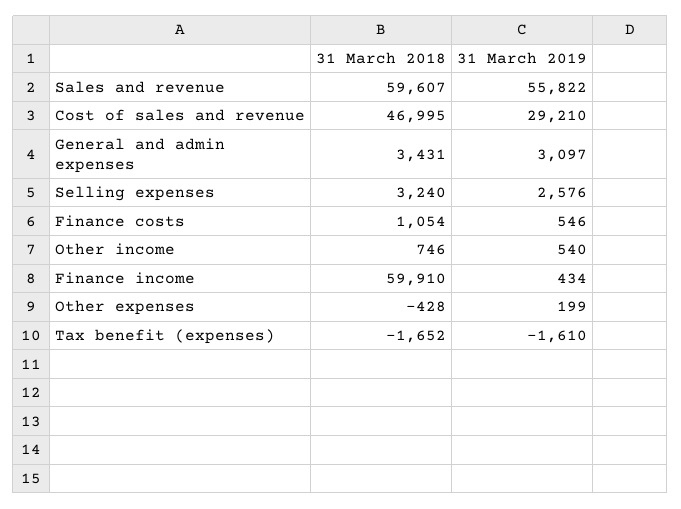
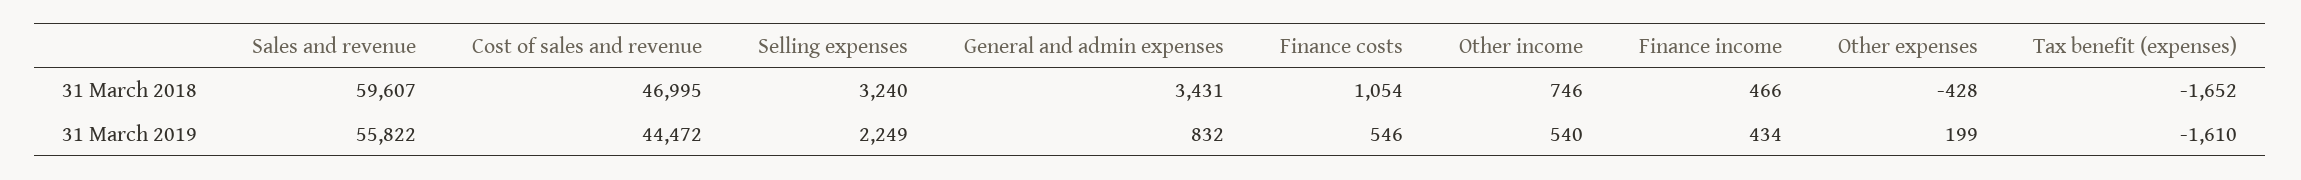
31 March 2019, Cost of sales and revenue: 29210 -> 44472
31 March 2019, General and admin expenses: 3097 -> 832
31 March 2019, Selling expenses: 2576 -> 2249
31 March 2018, Finance income: 59910 -> 466

